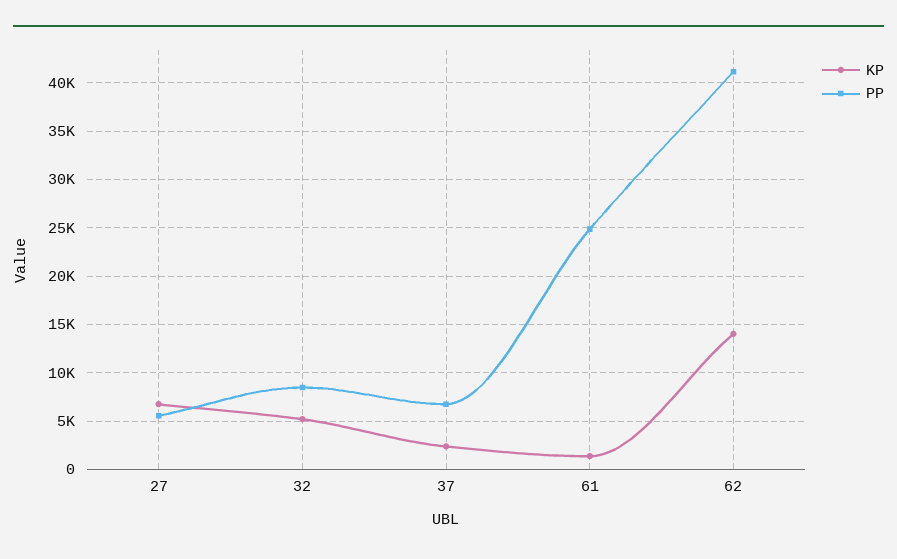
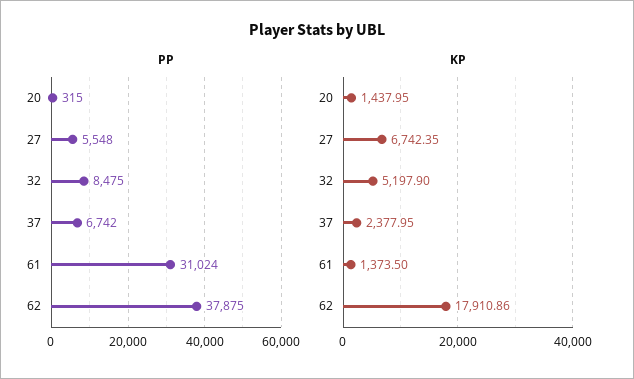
PP, 61: 25000 -> 31024
KP, 62: 14000 -> 17910.86
PP, 62: 41000 -> 37875
PP, 20: none -> 315
KP, 20: none -> 1437.95

